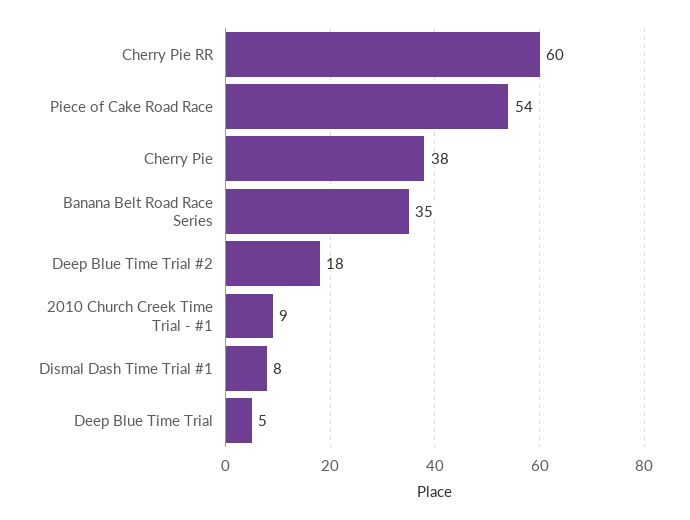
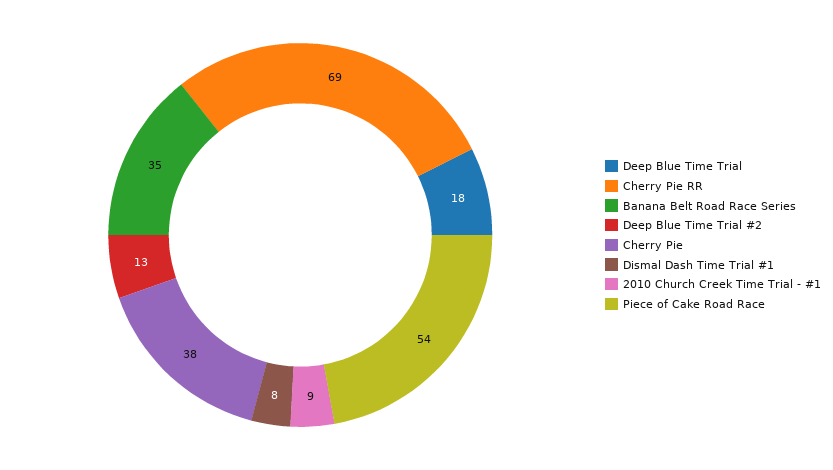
Cherry Pie RR: 60 -> 69
Deep Blue Time Trial #2: 18 -> 13
Deep Blue Time Trial: 5 -> 18

